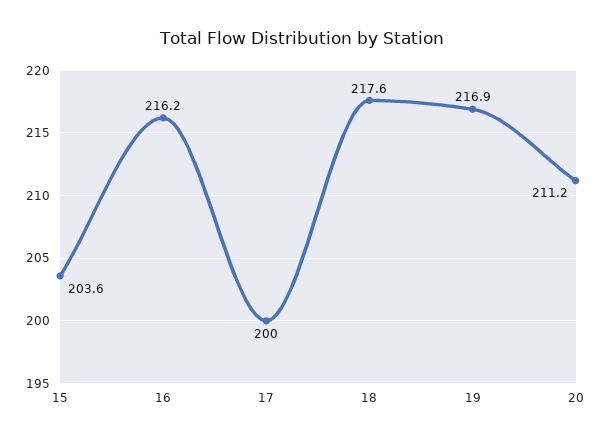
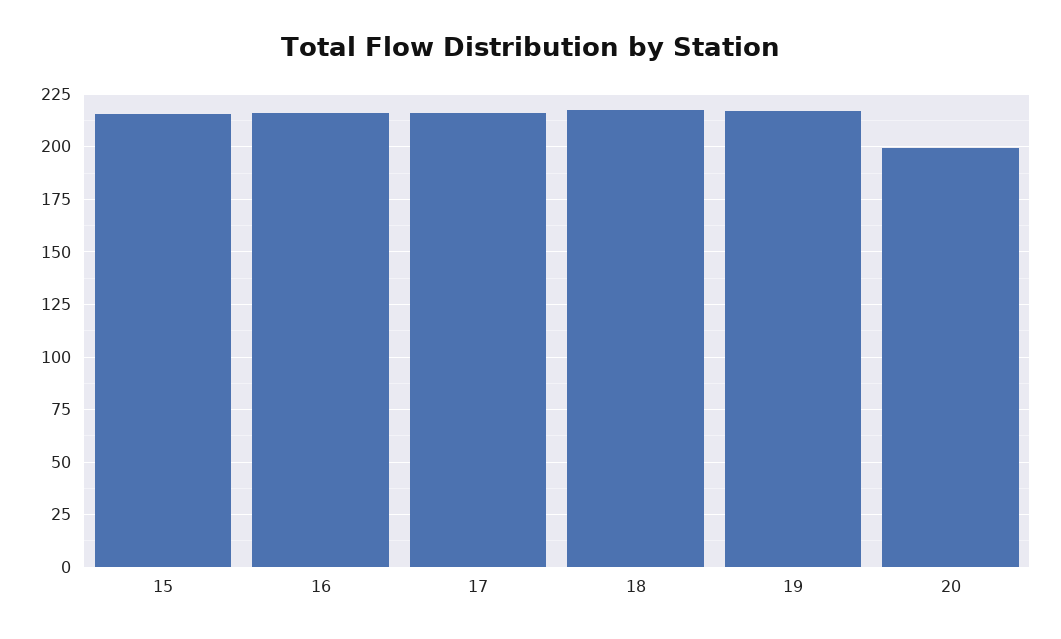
15: 203.6 -> 215
17: 200 -> 215
20: 211.2 -> 200

